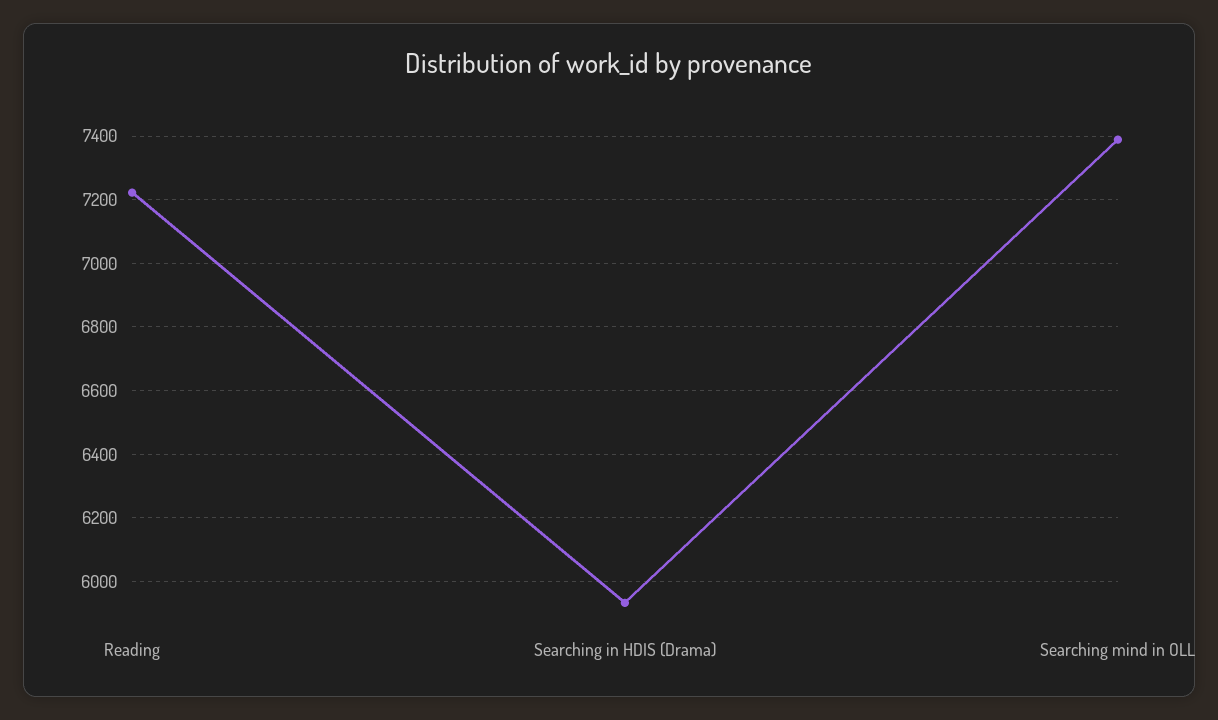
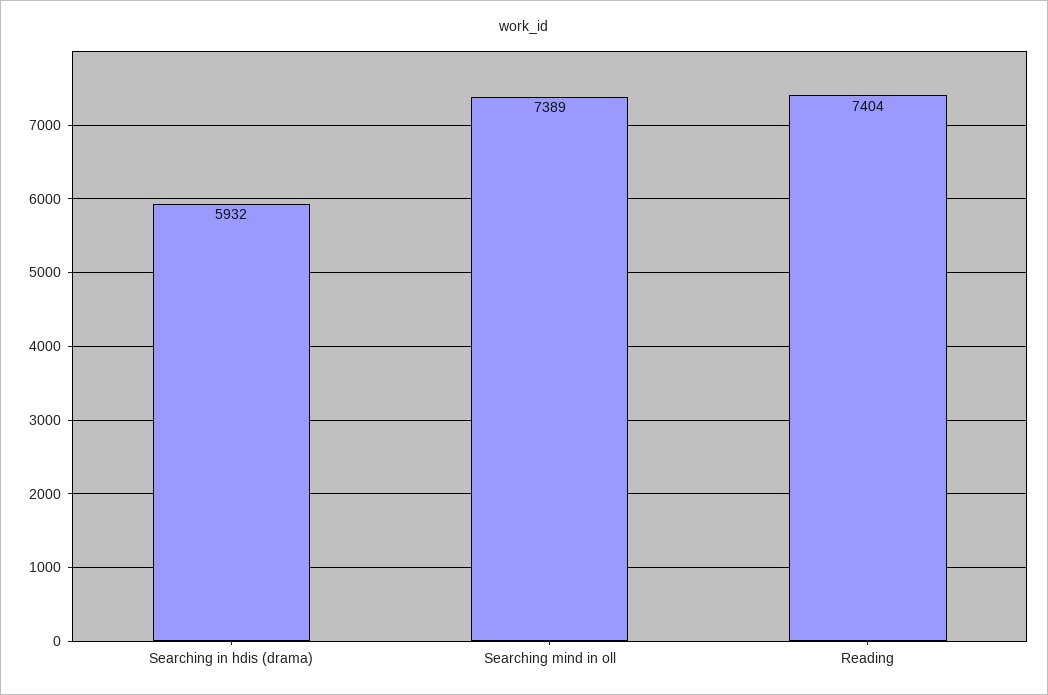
Reading: 7220 -> 7404

